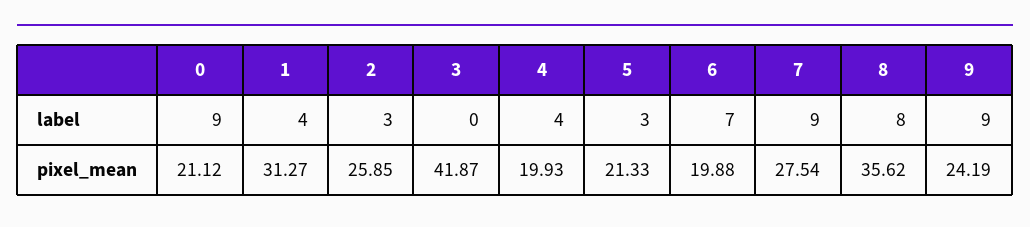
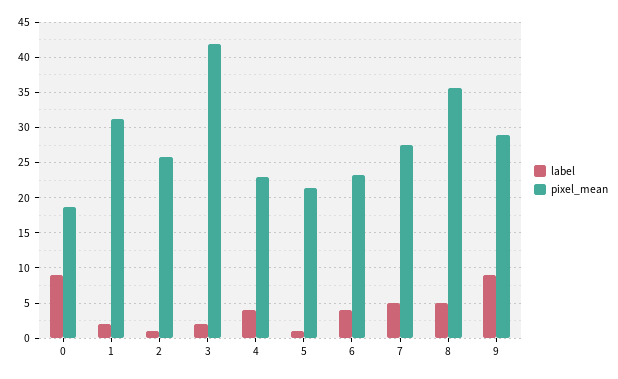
label, 1: 4 -> 2
label, 2: 3 -> 1
label, 3: 0 -> 2
label, 5: 3 -> 1
label, 6: 7 -> 4
label, 7: 9 -> 5
label, 8: 8 -> 5
pixel_mean, 0: 21.12 -> 19
pixel_mean, 4: 19.93 -> 23
pixel_mean, 6: 19.88 -> 23
pixel_mean, 9: 24.19 -> 29

